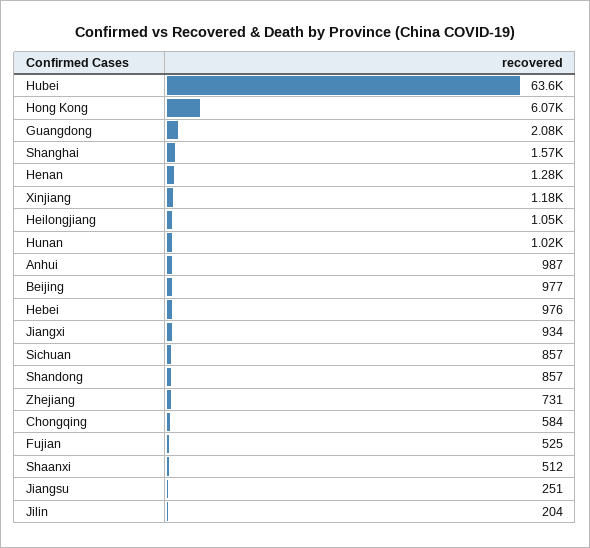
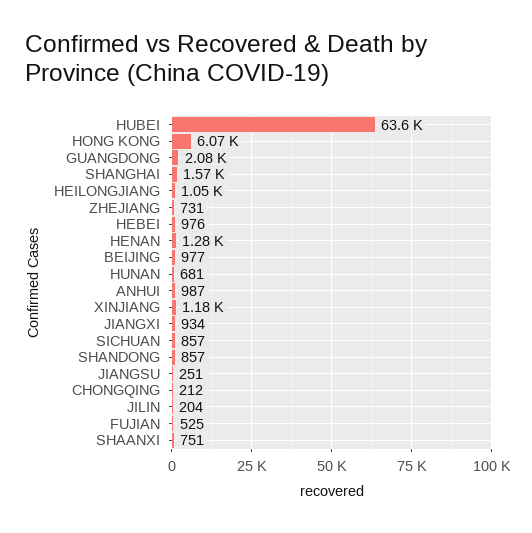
Hunan: 1020 -> 681
Chongqing: 584 -> 212
Shaanxi: 512 -> 751

